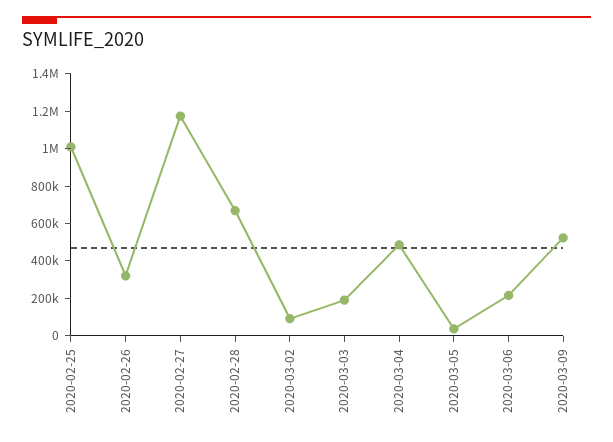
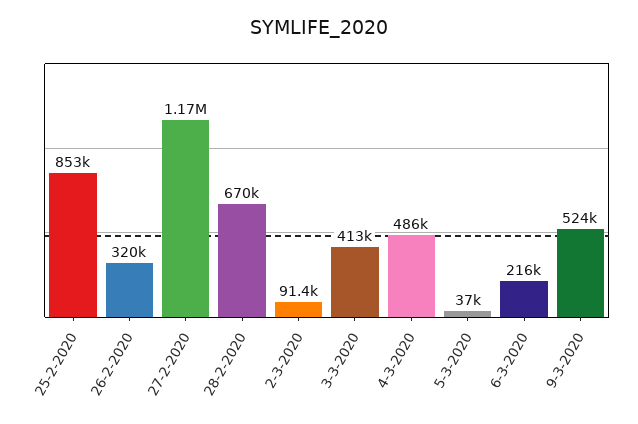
2020-02-25: 1000000 -> 853000
2020-03-03: 200000 -> 413000

